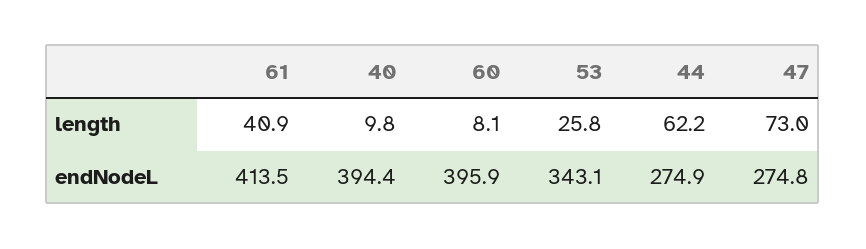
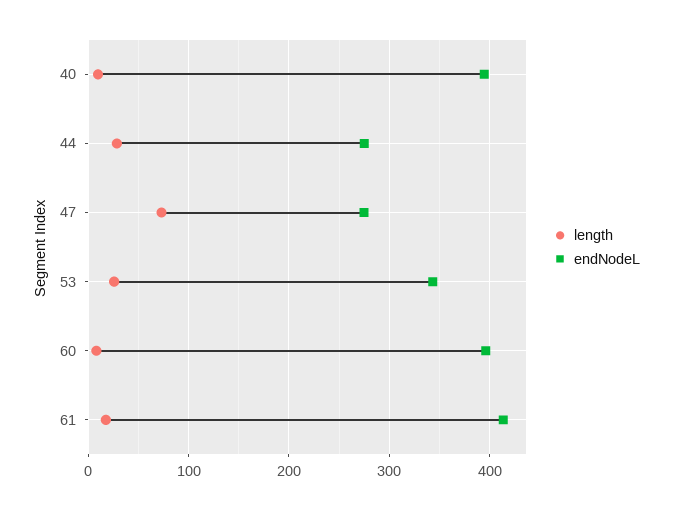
length, 61: 40.9 -> 20
length, 44: 62.2 -> 30

